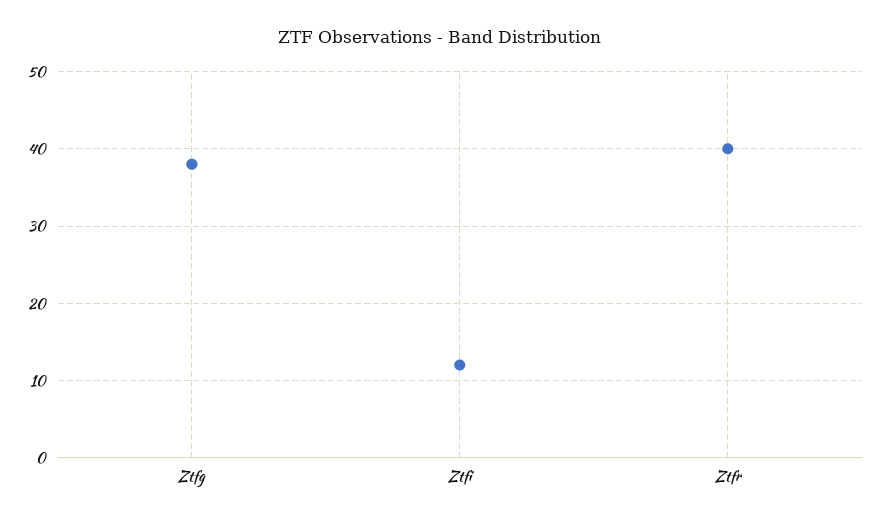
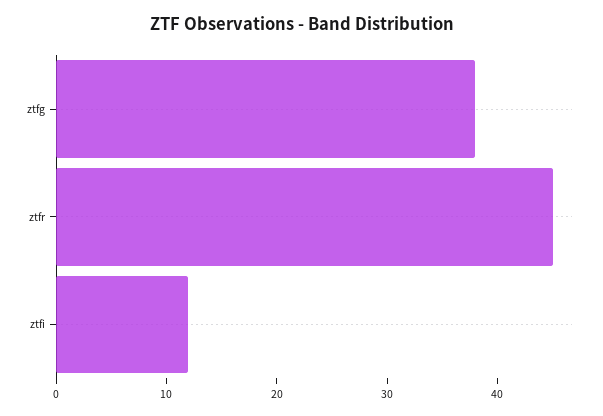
Ztfr: 40 -> 45

